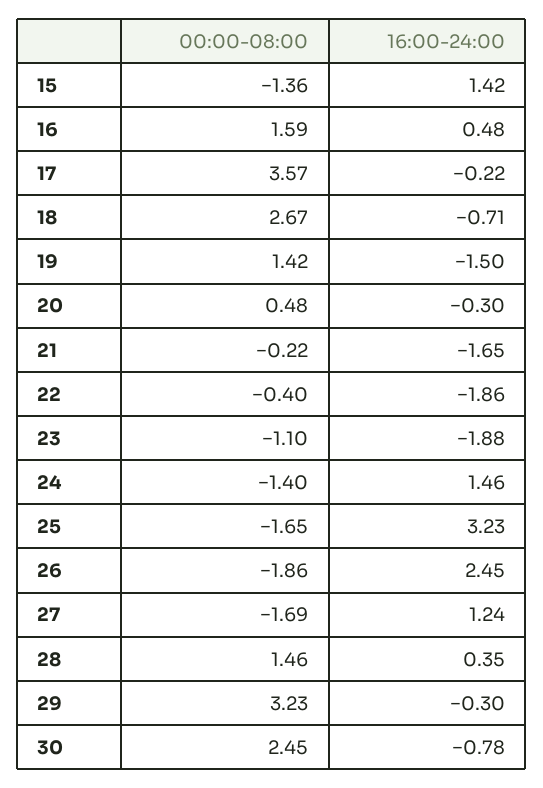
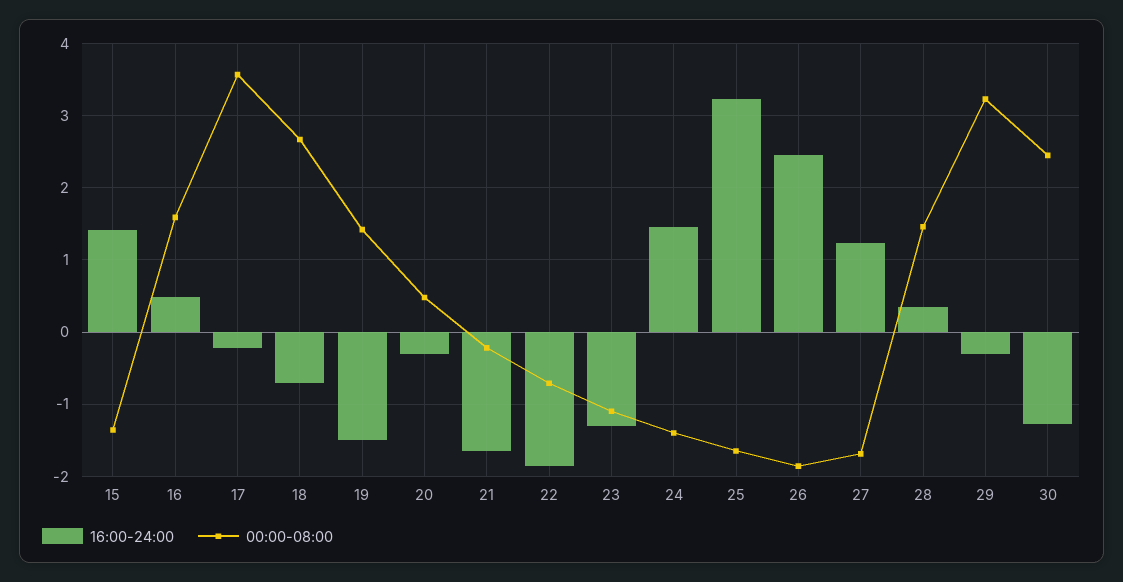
00:00-08:00, 22: -0.4 -> -0.7
16:00-24:00, 23: -1.88 -> -1.3
16:00-24:00, 30: -0.78 -> -1.3

